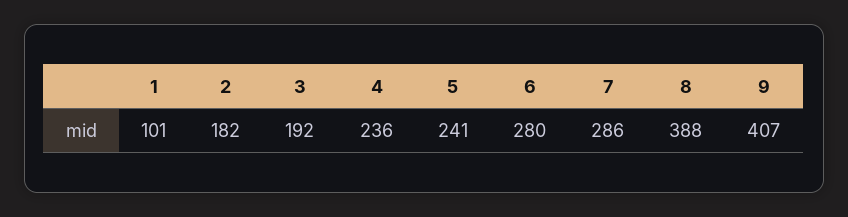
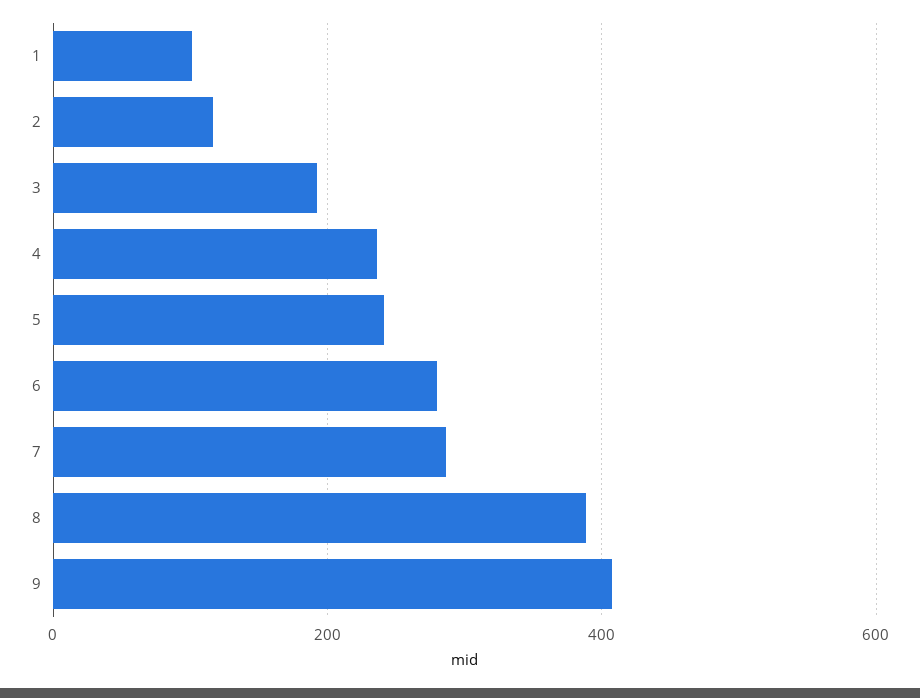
2: 182 -> 120

